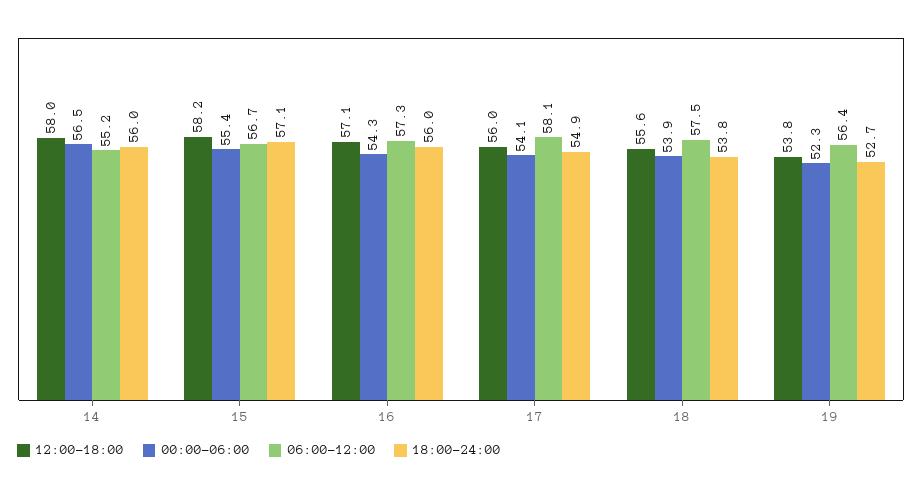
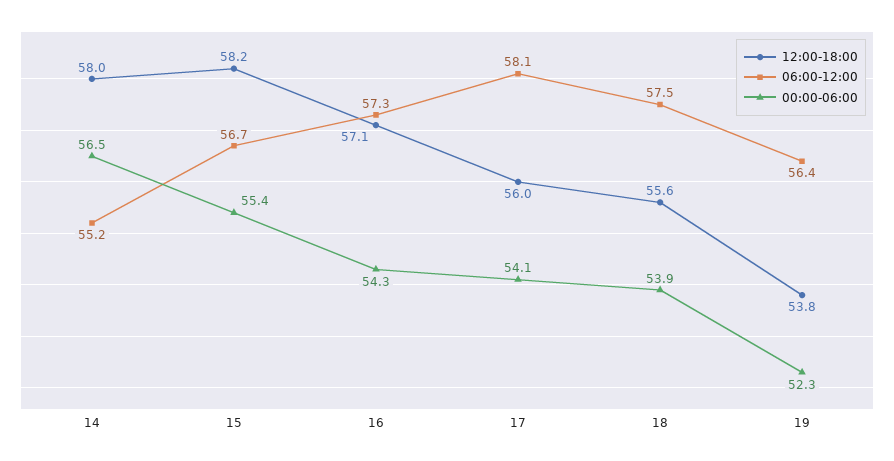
18:00-24:00, 14: 56 -> none
18:00-24:00, 15: 57.1 -> none
18:00-24:00, 16: 56 -> none
18:00-24:00, 17: 54.9 -> none
18:00-24:00, 18: 53.8 -> none
18:00-24:00, 19: 52.7 -> none

